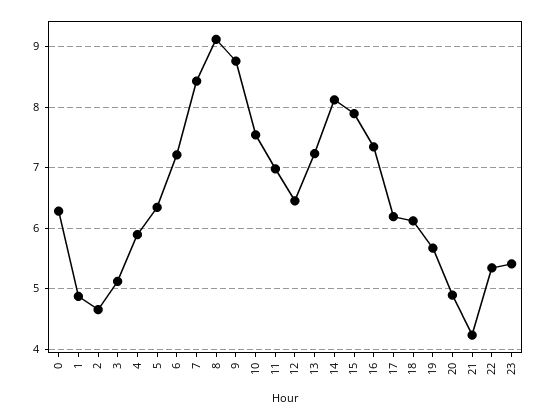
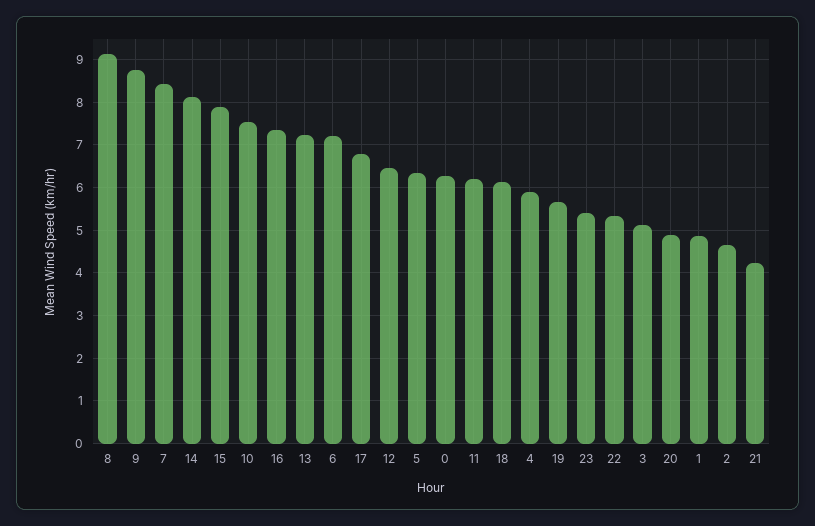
11: 7 -> 6.2
17: 6.2 -> 6.8

